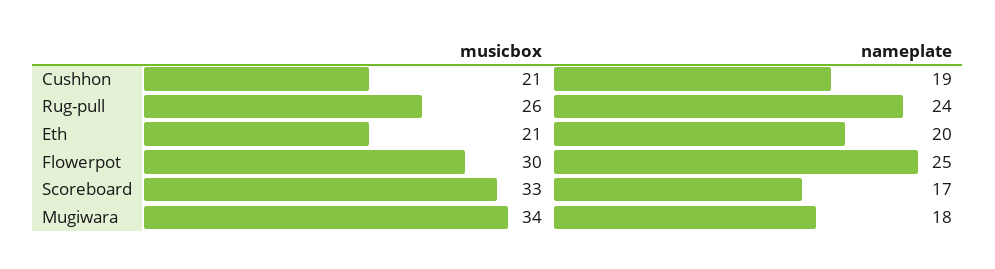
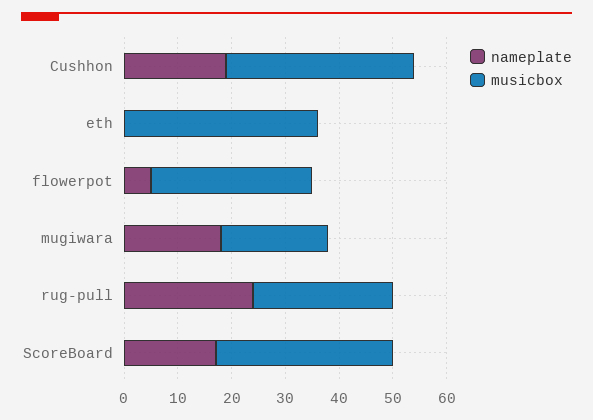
musicbox, Cushhon: 21 -> 35
musicbox, Eth: 21 -> 35
nameplate, Eth: 20 -> 0
nameplate, Flowerpot: 25 -> 5
musicbox, Mugiwara: 34 -> 20

